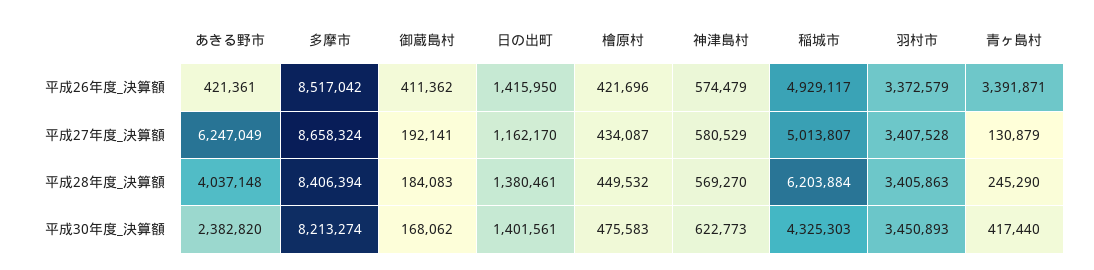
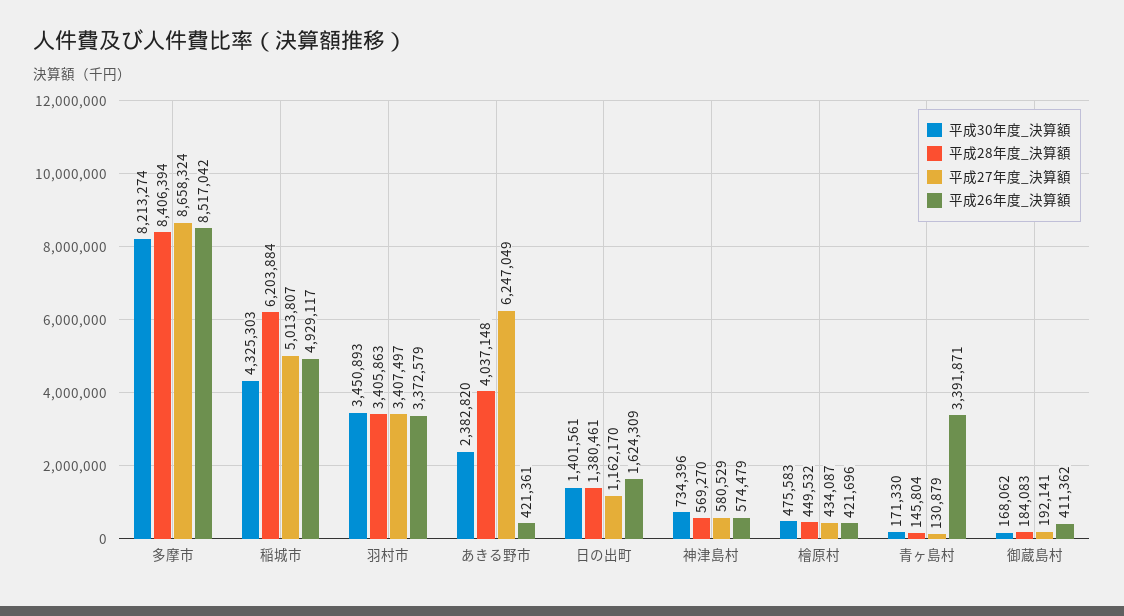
平成26年度_決算額, 日の出町: 1415950 -> 1624309
平成27年度_決算額, 羽村市: 3407528 -> 3407497
平成28年度_決算額, 青ヶ島村: 245290 -> 145804
平成30年度_決算額, 神津島村: 622773 -> 734396
平成30年度_決算額, 青ヶ島村: 417440 -> 171330

